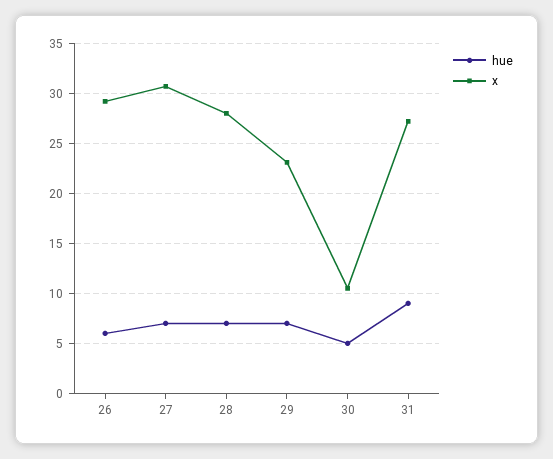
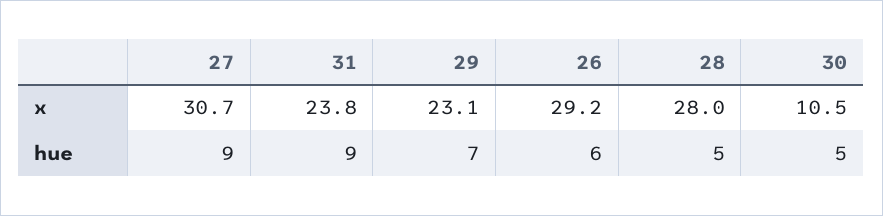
hue, 27: 7 -> 9
hue, 28: 7 -> 5
x, 31: 27 -> 23.8

